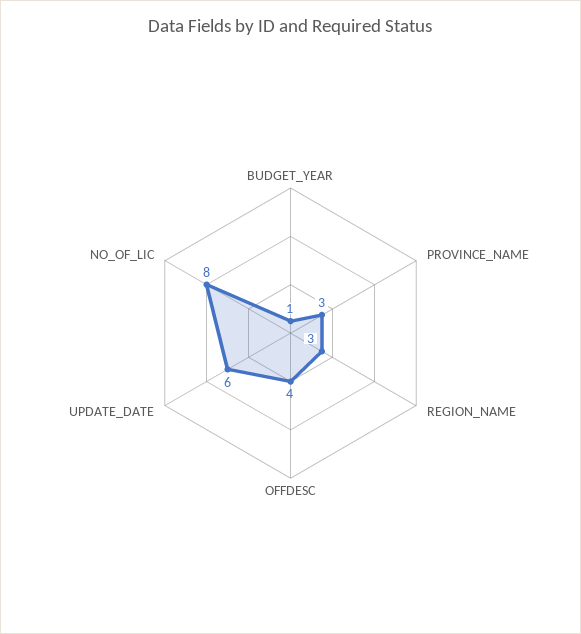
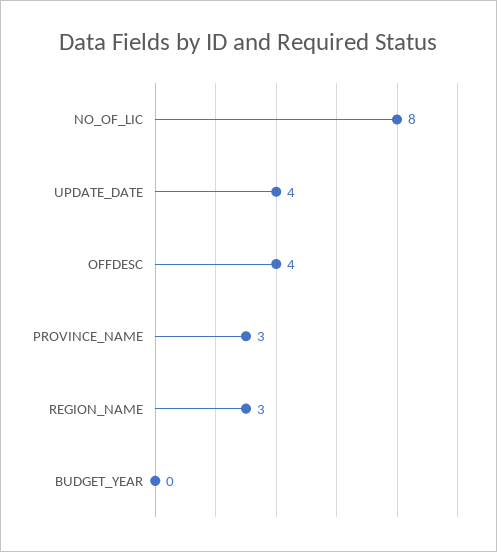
BUDGET_YEAR: 1 -> 0
UPDATE_DATE: 6 -> 4

